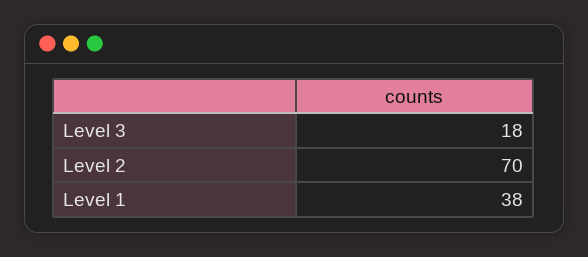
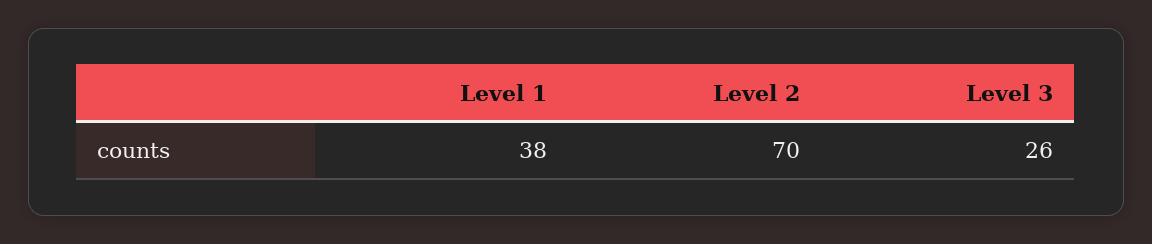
Level 3: 18 -> 26

